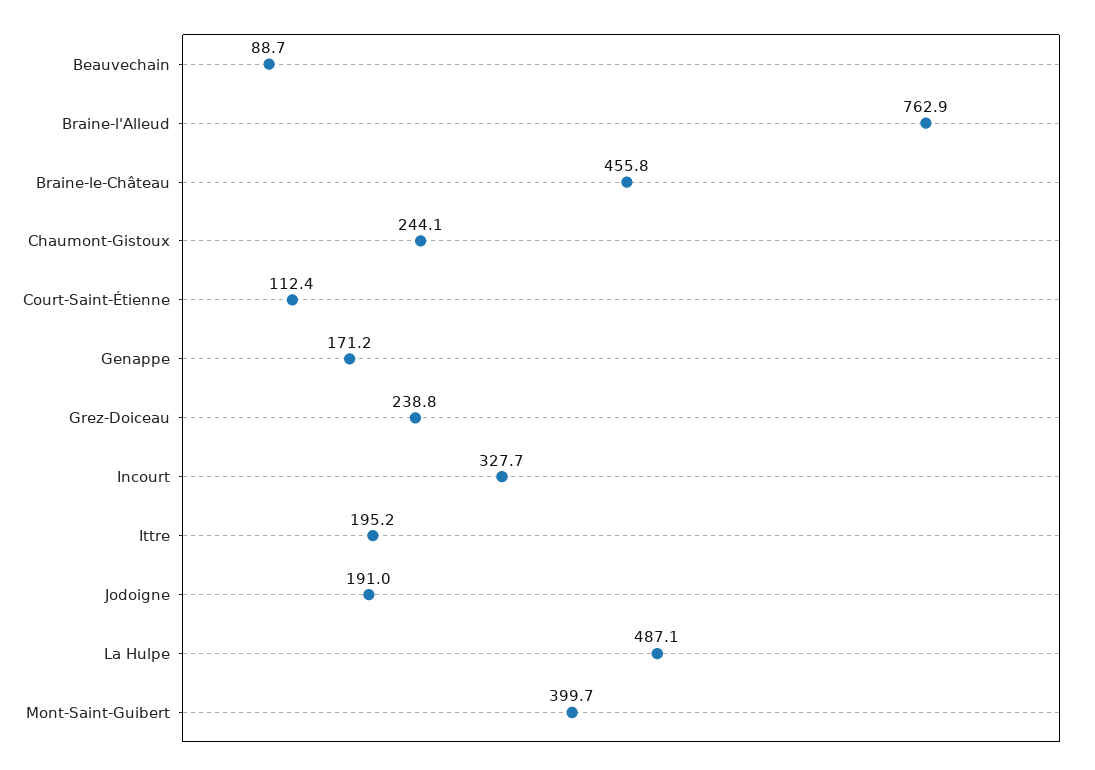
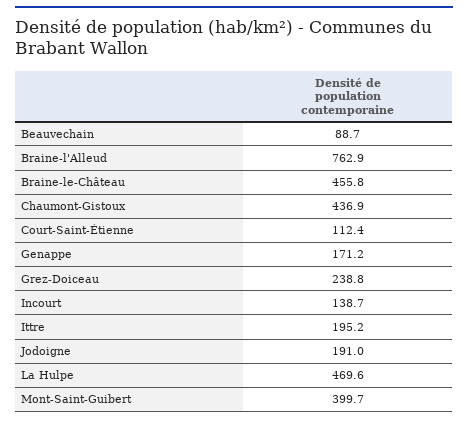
Chaumont-Gistoux: 244.1 -> 436.9
Incourt: 327.7 -> 138.7
La Hulpe: 487.1 -> 469.6

